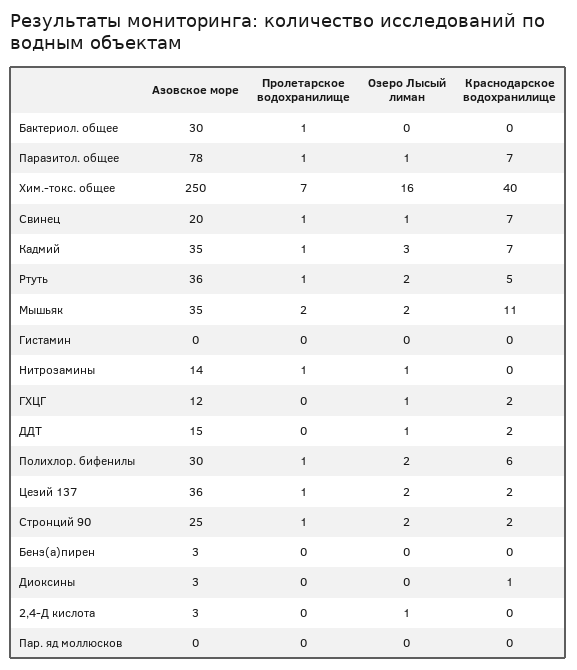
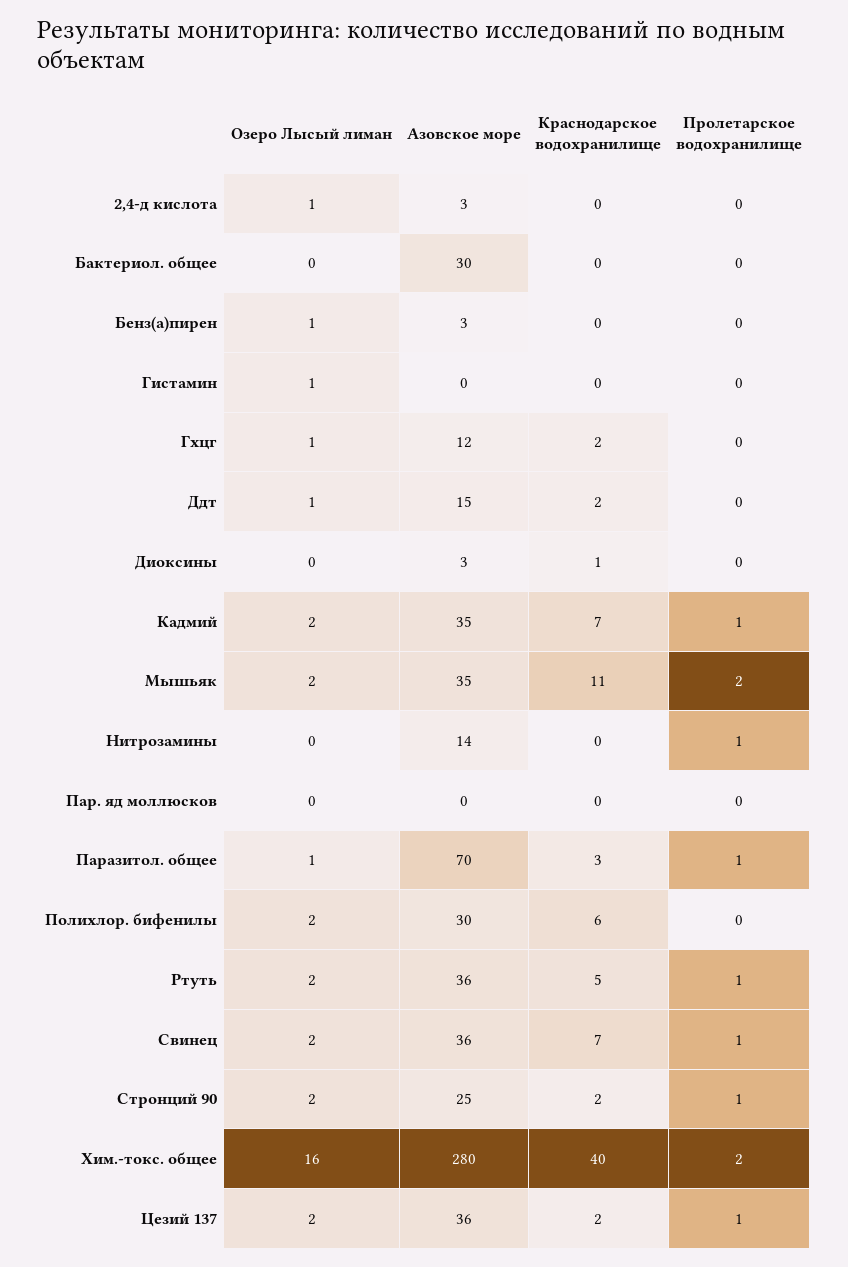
Пролетарское водохранилище, Бактериол. общее: 1 -> 0
Азовское море, Паразитол. общее: 78 -> 70
Краснодарское водохранилище, Паразитол. общее: 7 -> 3
Азовское море, Хим.-токс. общее: 250 -> 280
Пролетарское водохранилище, Хим.-токс. общее: 7 -> 2
Азовское море, Свинец: 20 -> 36
Озеро Лысый лиман, Свинец: 1 -> 2
Озеро Лысый лиман, Кадмий: 3 -> 2
Озеро Лысый лиман, Гистамин: 0 -> 1
Озеро Лысый лиман, Нитрозамины: 1 -> 0
Пролетарское водохранилище, Полихлор. бифенилы: 1 -> 0
Озеро Лысый лиман, Бенз(а)пирен: 0 -> 1

